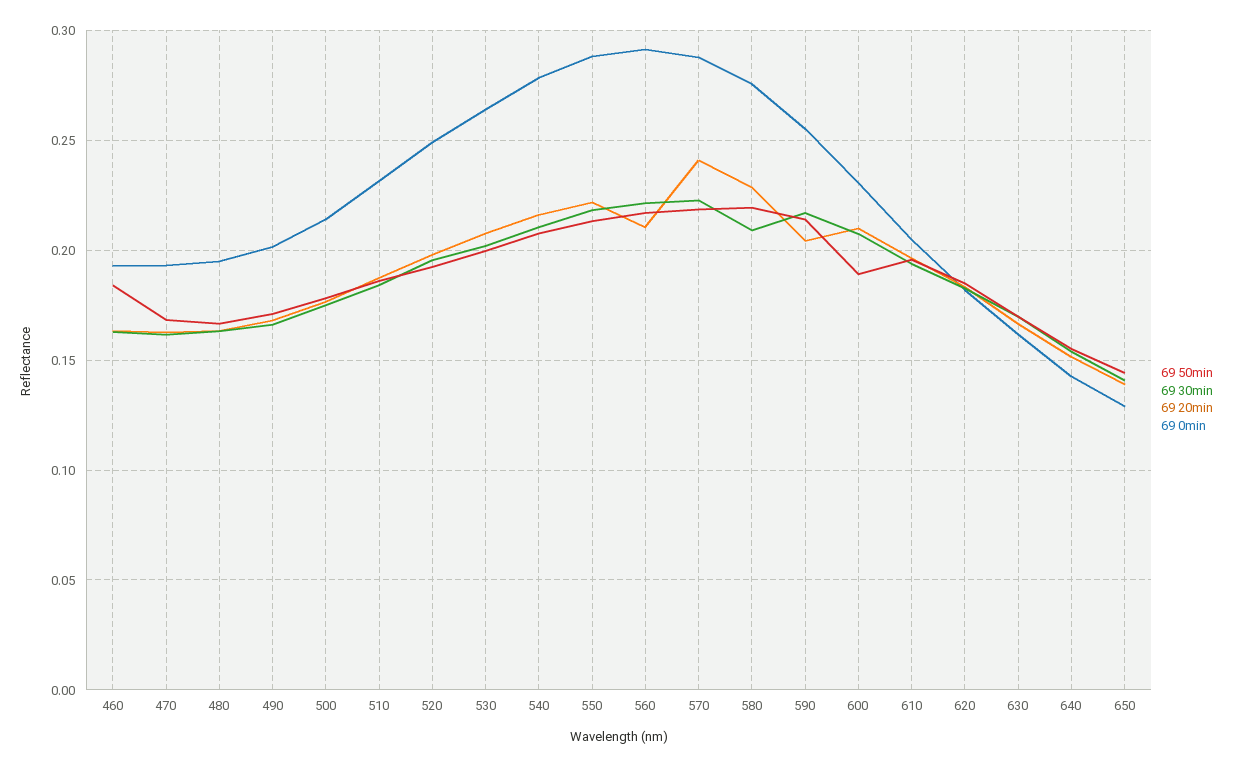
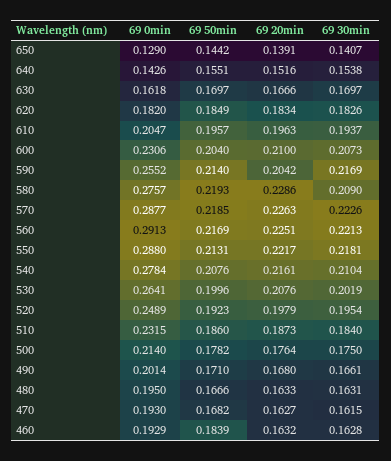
69 20min, 560: 0.21 -> 0.2251
69 20min, 570: 0.24 -> 0.2263
69 50min, 600: 0.19 -> 0.204

